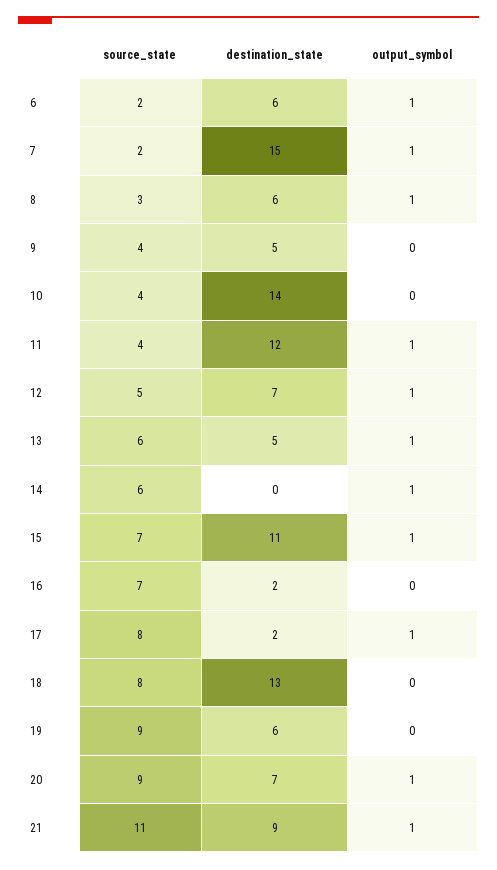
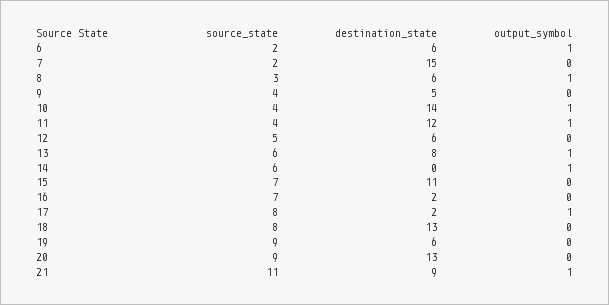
output_symbol, 7: 1 -> 0
output_symbol, 10: 0 -> 1
destination_state, 12: 7 -> 6
output_symbol, 12: 1 -> 0
destination_state, 13: 5 -> 8
output_symbol, 15: 1 -> 0
destination_state, 20: 7 -> 13
output_symbol, 20: 1 -> 0

